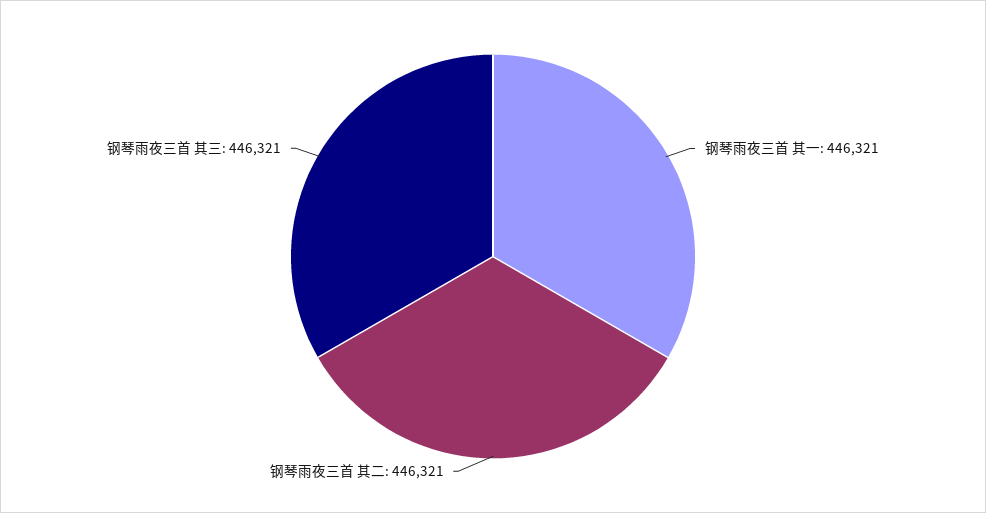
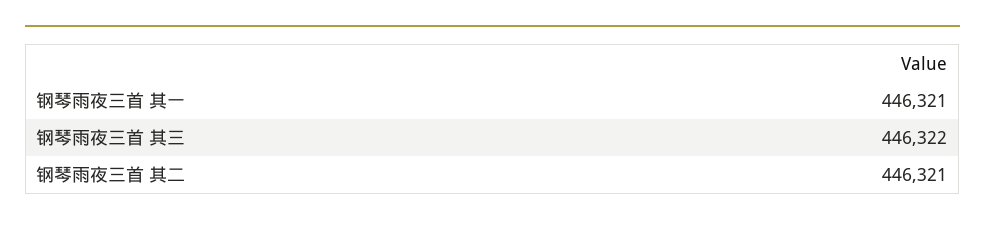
钢琴雨夜三首 其三: 446321 -> 446322

